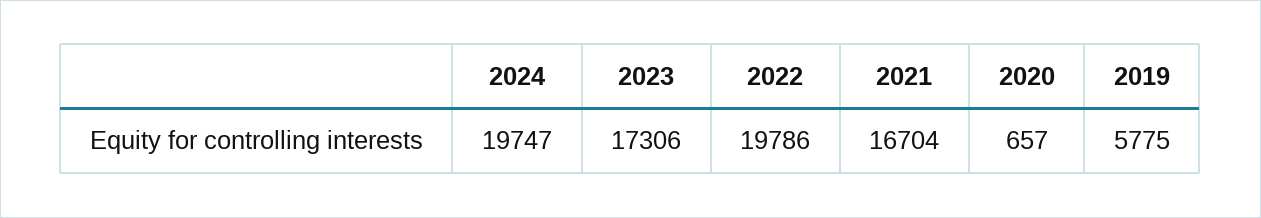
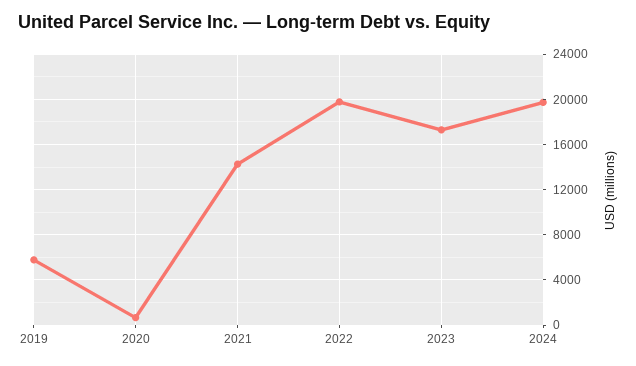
2021: 16704 -> 14000

